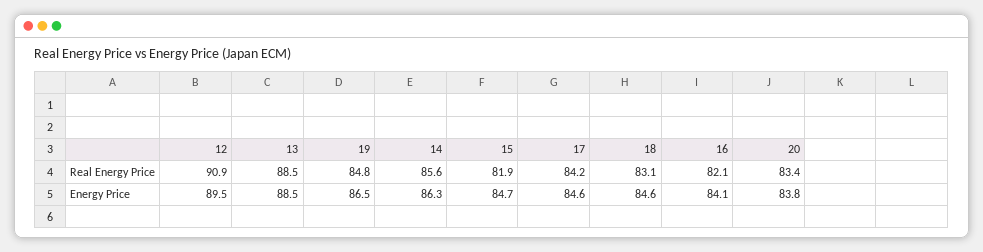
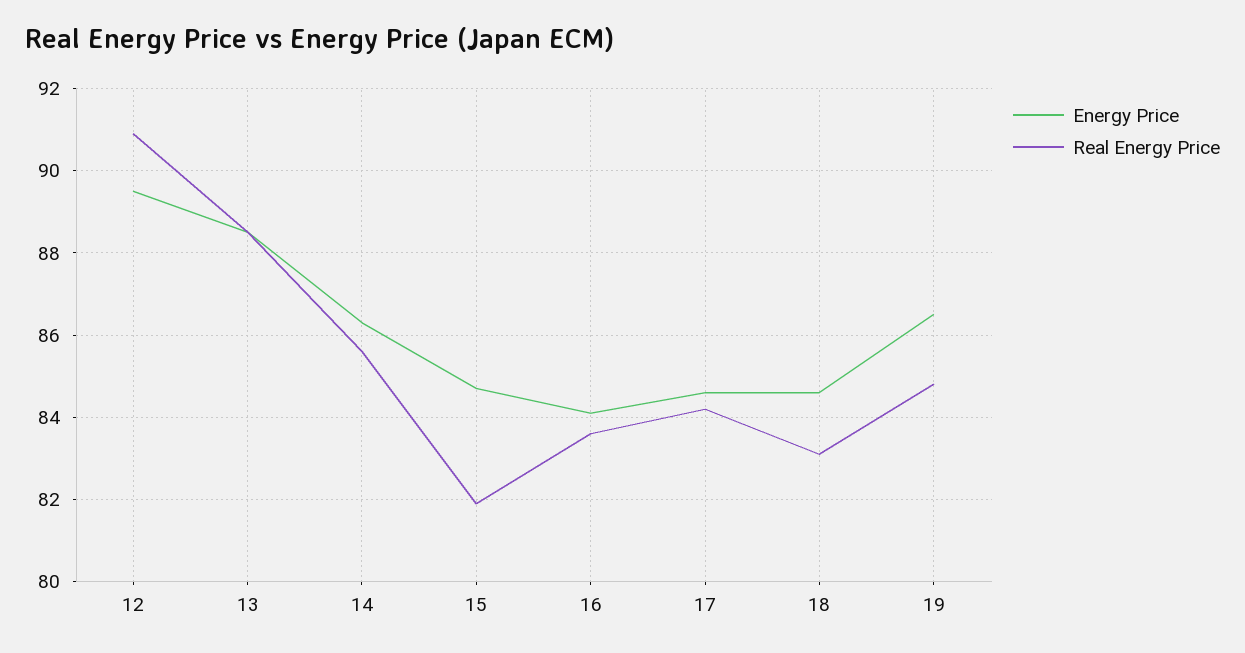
Real Energy Price, 16: 82.1 -> 83.5
Real Energy Price, 20: 83.4 -> none
Energy Price, 20: 83.8 -> none

